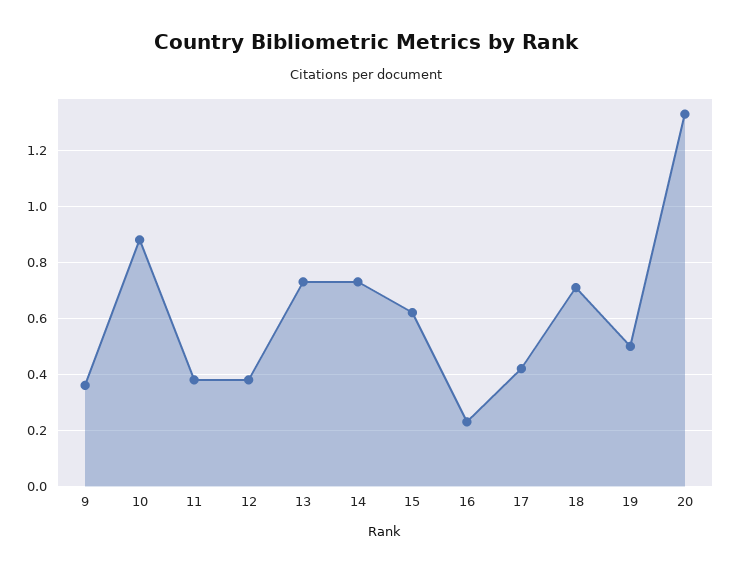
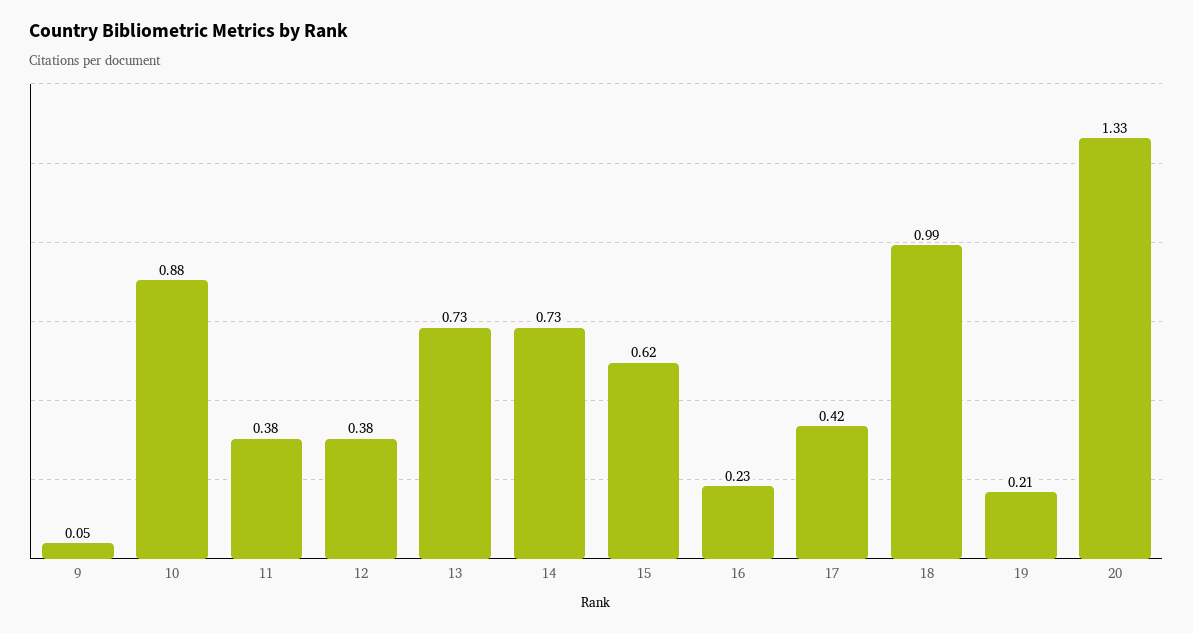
9: 0.35 -> 0.05
18: 0.7 -> 0.99
19: 0.5 -> 0.21

